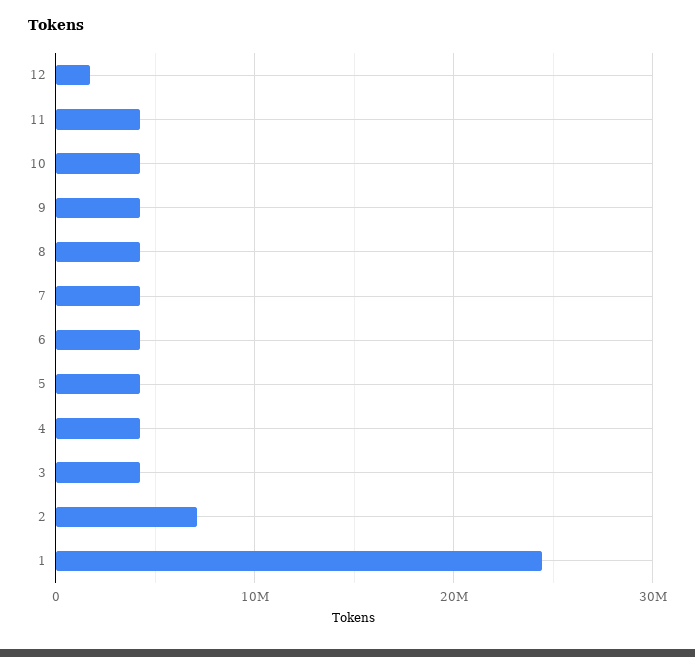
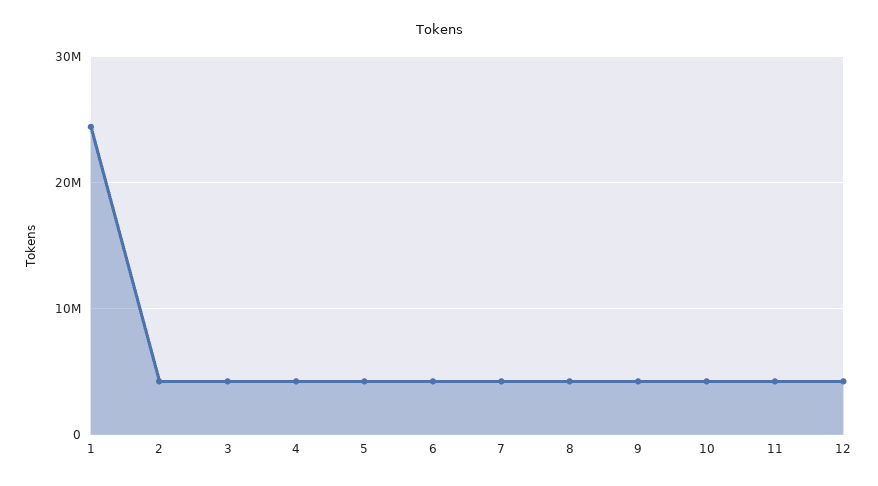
12: 2000000 -> 4000000
2: 7000000 -> 4000000

